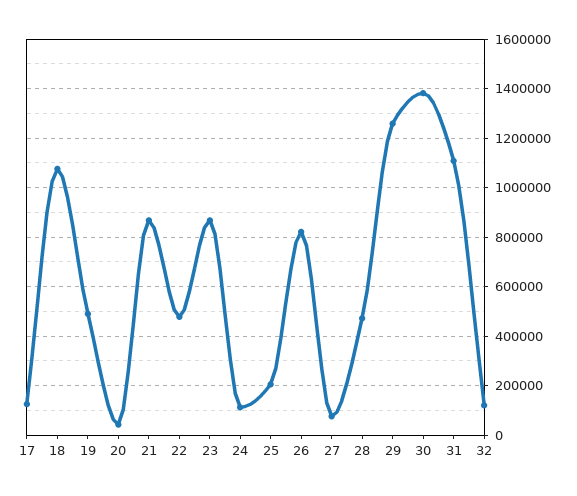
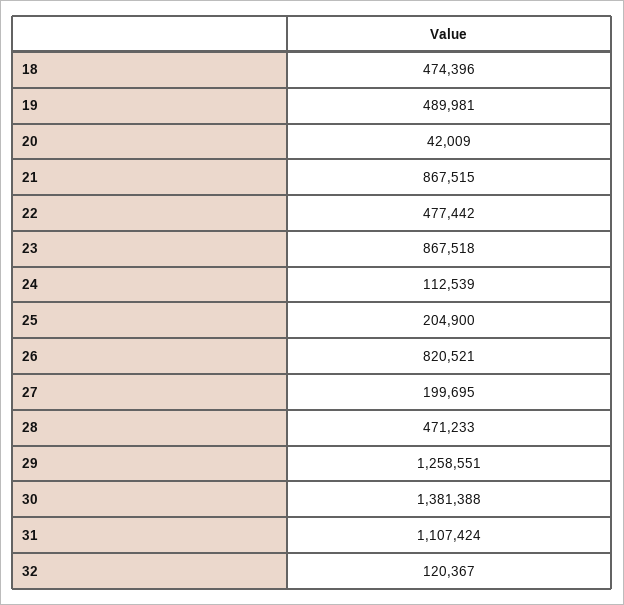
17: 125000 -> none
18: 1075000 -> 474396
27: 75000 -> 199695

